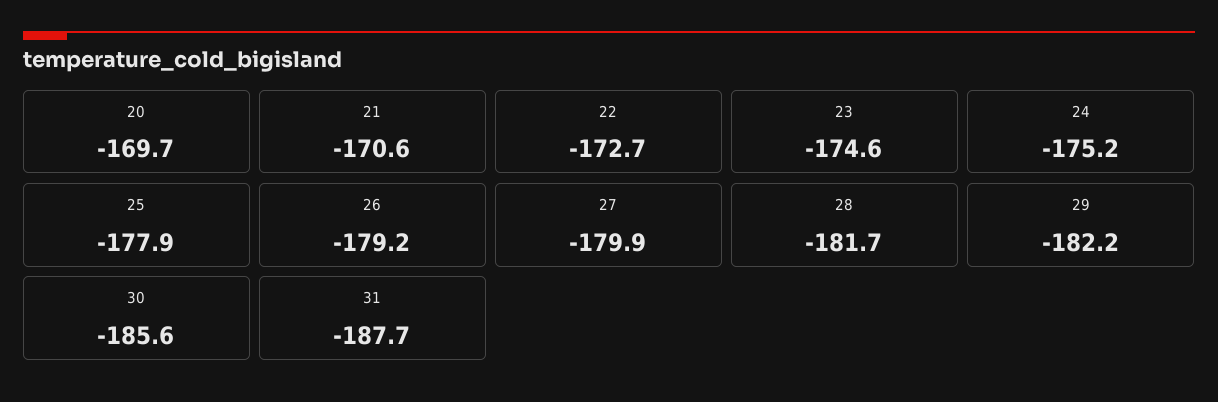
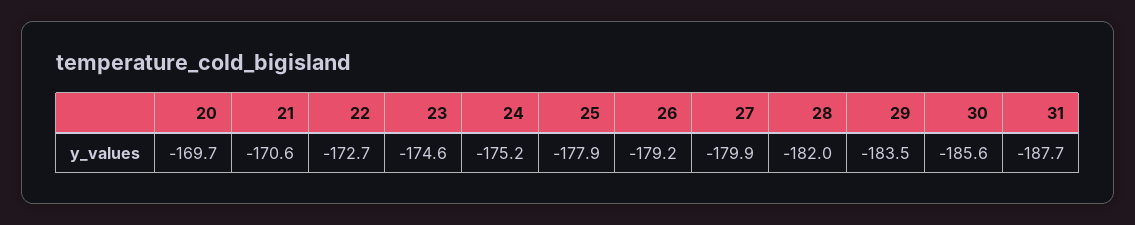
28: -181.7 -> -182
29: -182.2 -> -183.5

